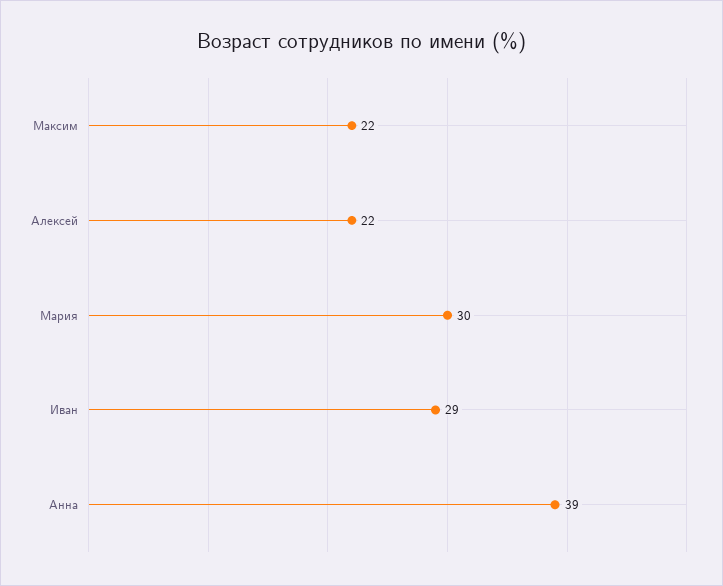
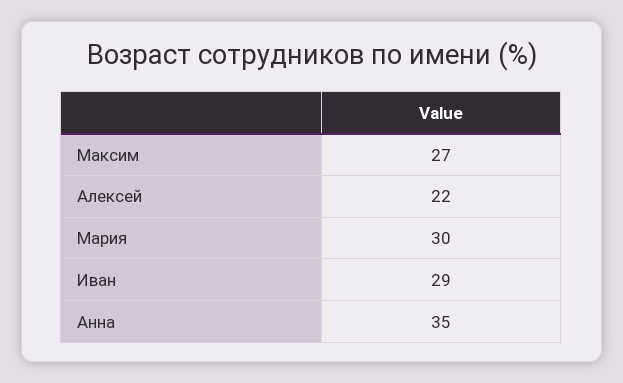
Максим: 22 -> 27
Анна: 39 -> 35

